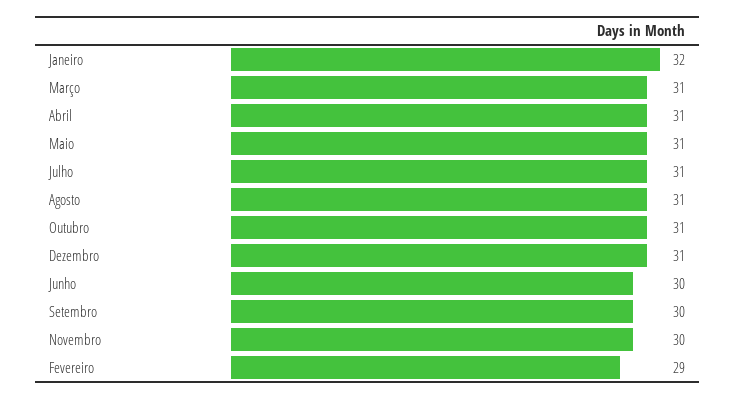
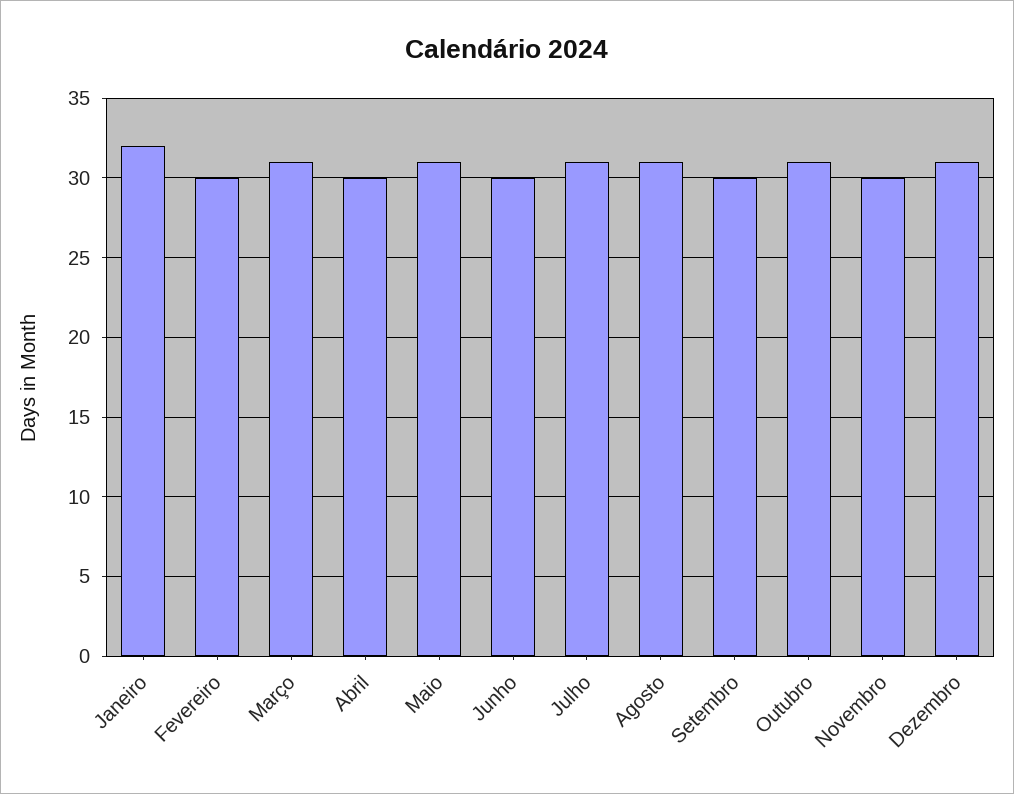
Abril: 31 -> 30
Fevereiro: 29 -> 30

